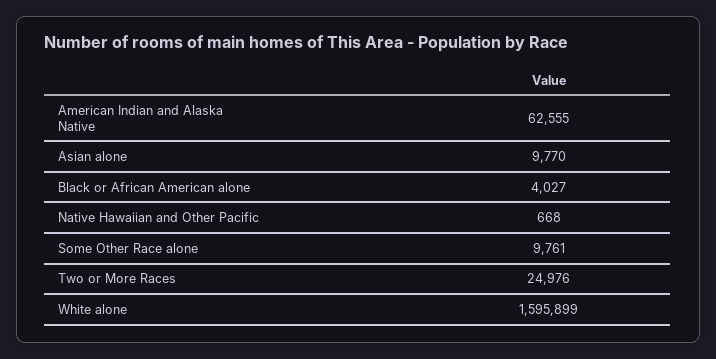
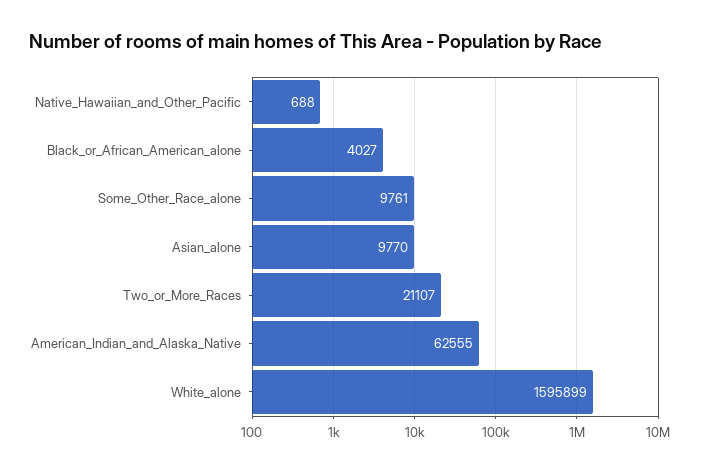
Native Hawaiian and Other Pacific: 668 -> 688
Two or More Races: 24976 -> 21107

